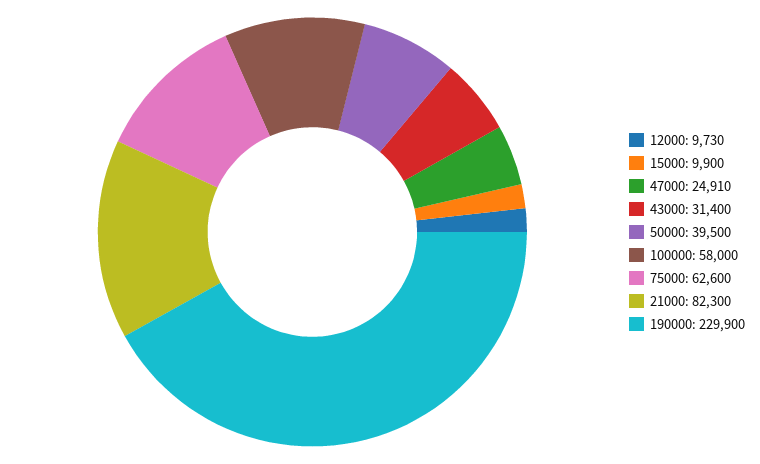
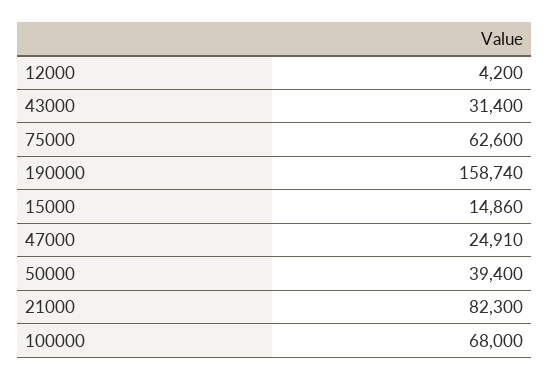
12000: 9730 -> 4200
15000: 9900 -> 14860
50000: 39500 -> 39400
100000: 58000 -> 68000
190000: 229900 -> 158740

